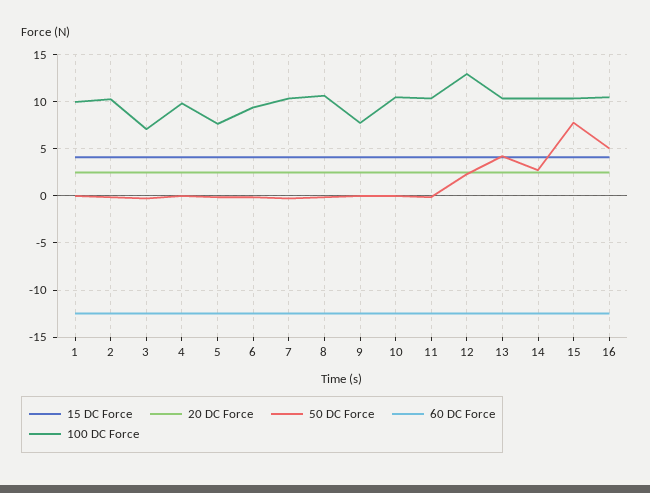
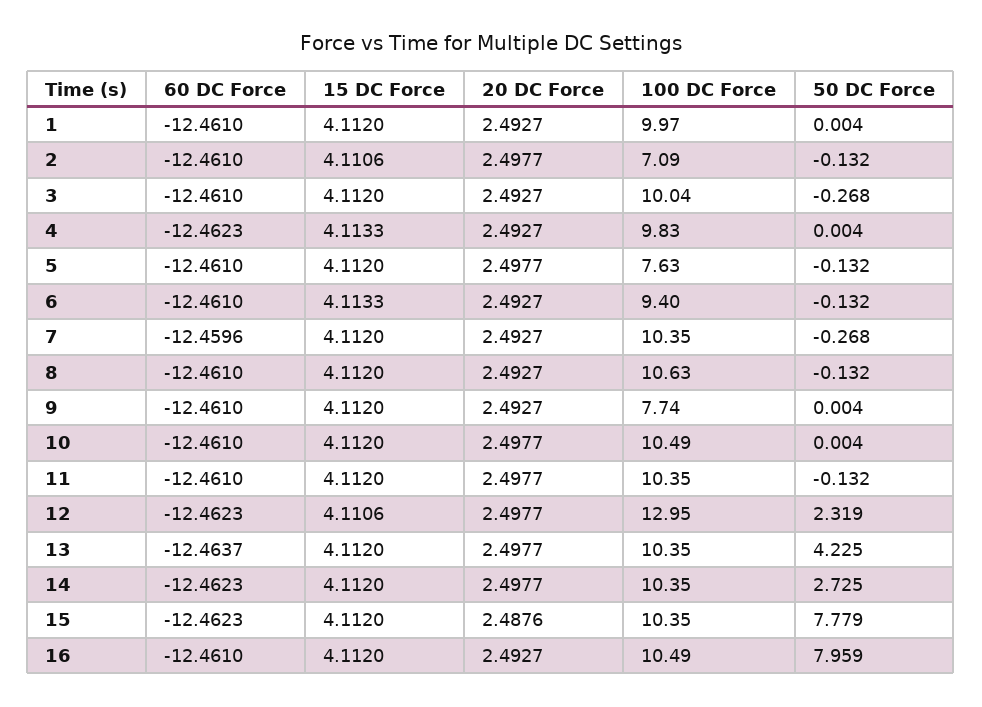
100 DC Force, 2: 10 -> 7.09
100 DC Force, 3: 7 -> 10.04
50 DC Force, 16: 5 -> 7.959

